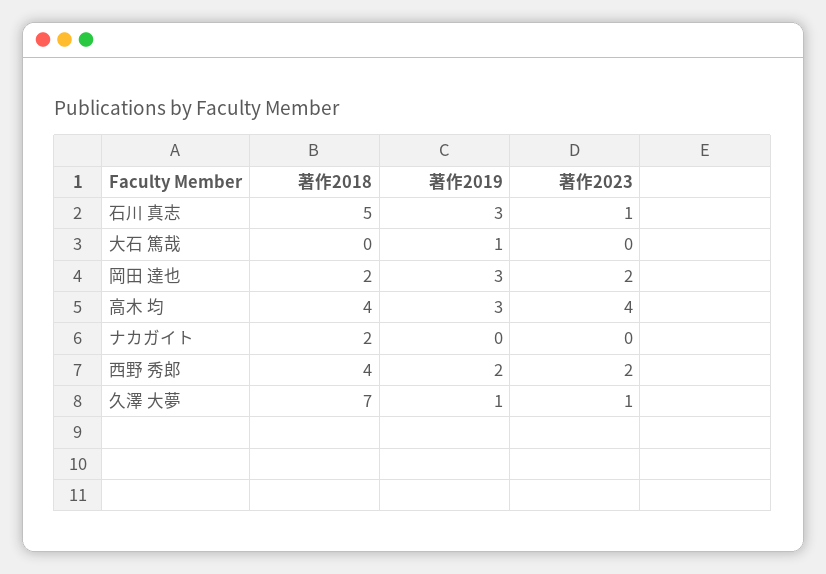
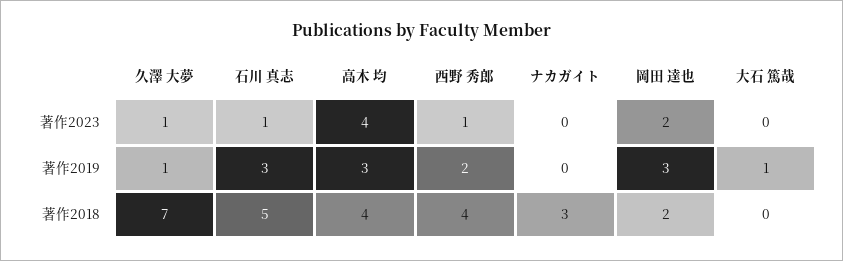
著作2018, ナカガイト: 2 -> 3
著作2023, 西野 秀郎: 2 -> 1

